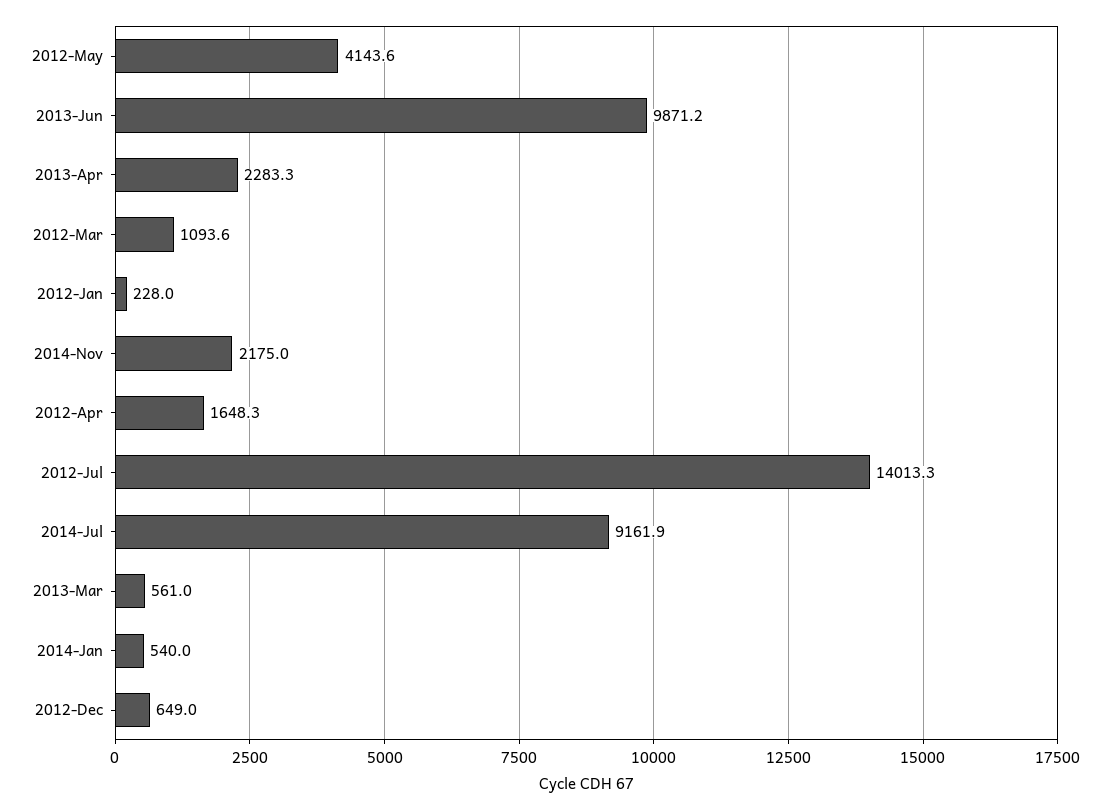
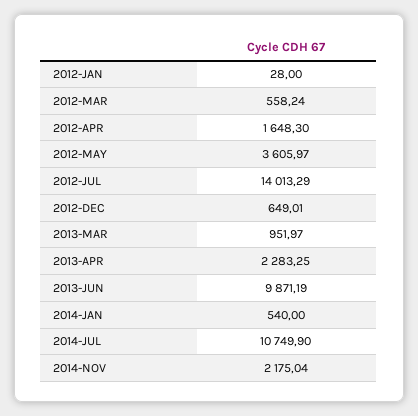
2012-May: 4143.6 -> 3605.97
2012-Mar: 1093.6 -> 558.24
2012-Jan: 228 -> 28
2014-Jul: 9161.9 -> 10749.9
2013-Mar: 561 -> 951.97

